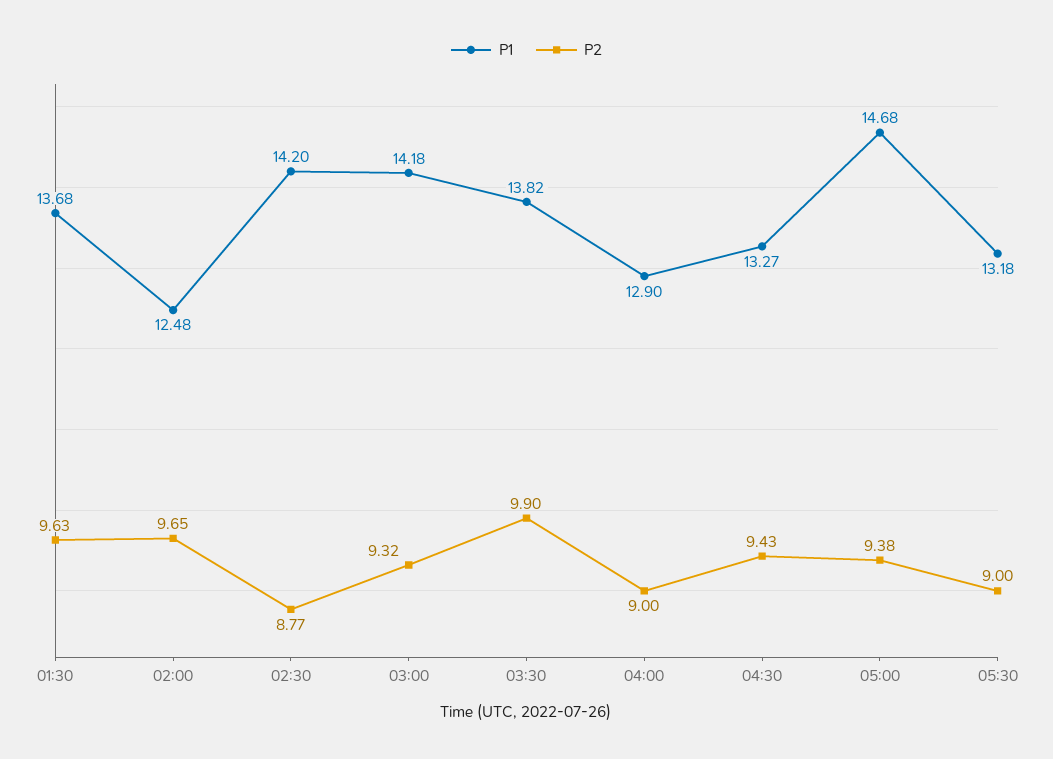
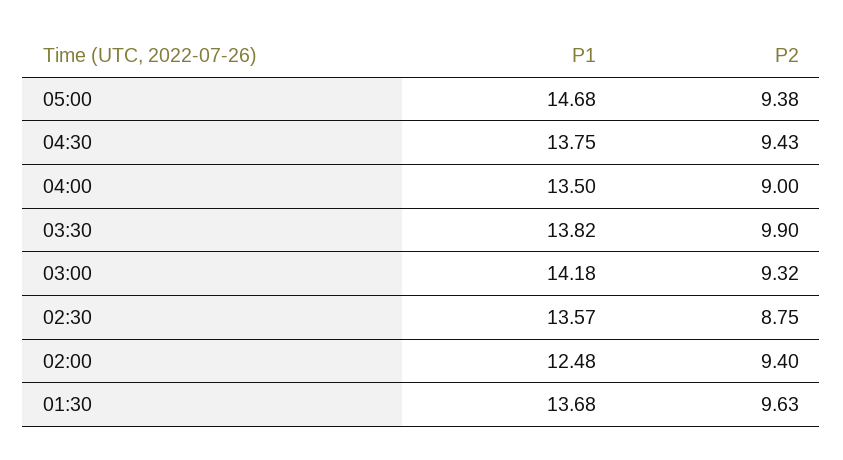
P2, 02:00: 9.65 -> 9.4
P1, 02:30: 14.2 -> 13.57
P2, 02:30: 8.77 -> 8.75
P1, 04:00: 12.9 -> 13.5
P1, 04:30: 13.27 -> 13.75
P1, 05:30: 13.18 -> none
P2, 05:30: 9 -> none

